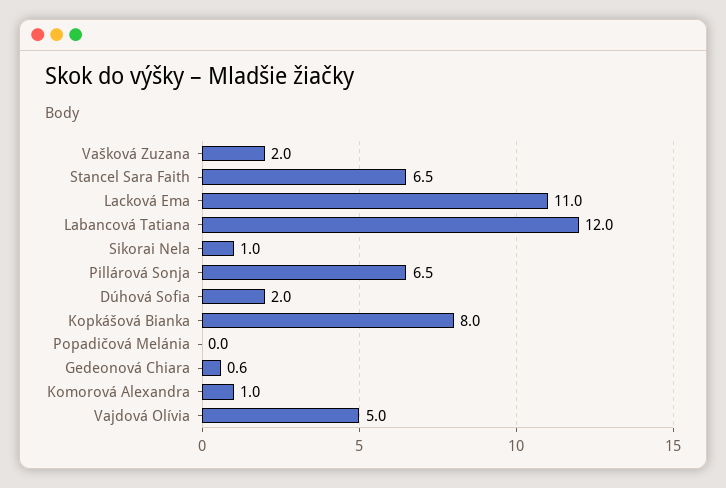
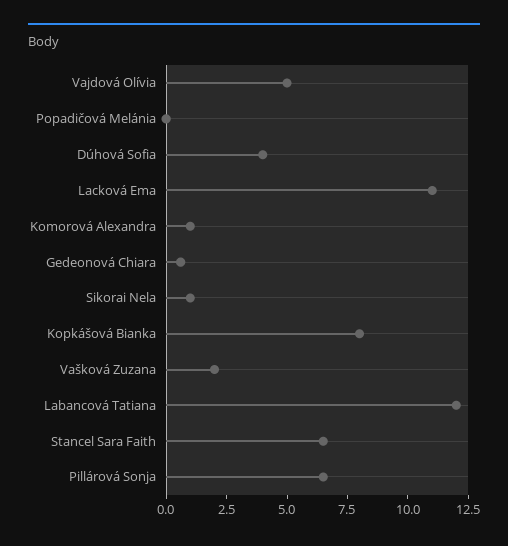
Dúhová Sofia: 2 -> 4

